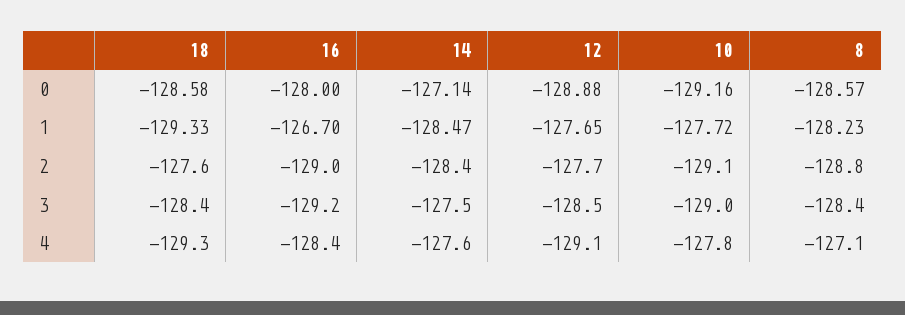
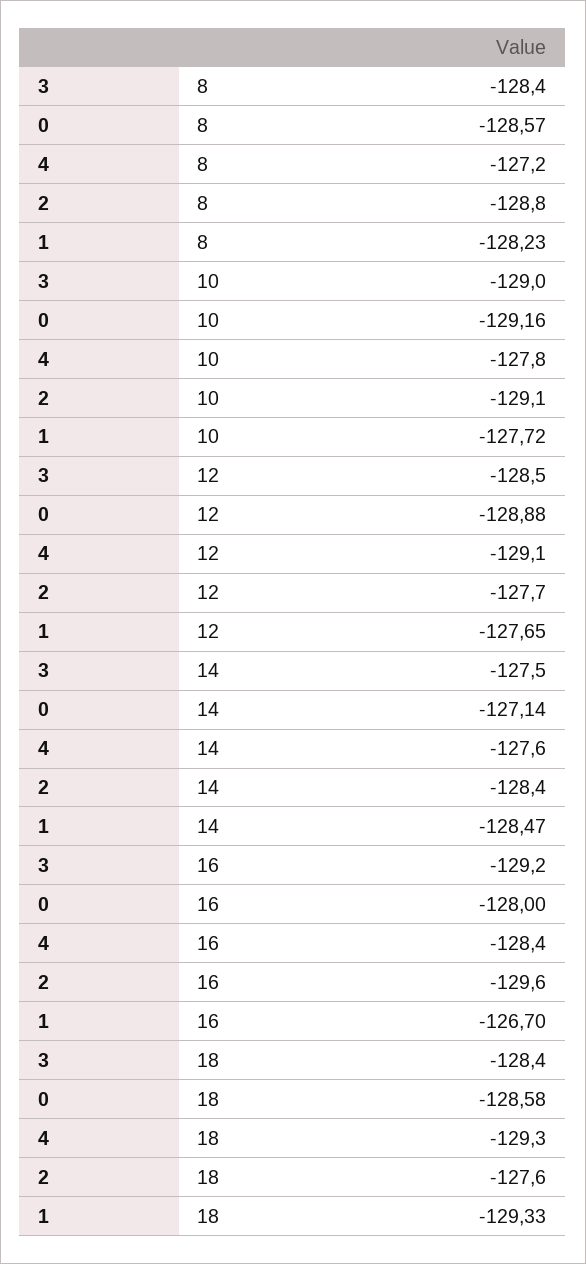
16, 2: -129 -> -129.6
8, 4: -127.1 -> -127.2

